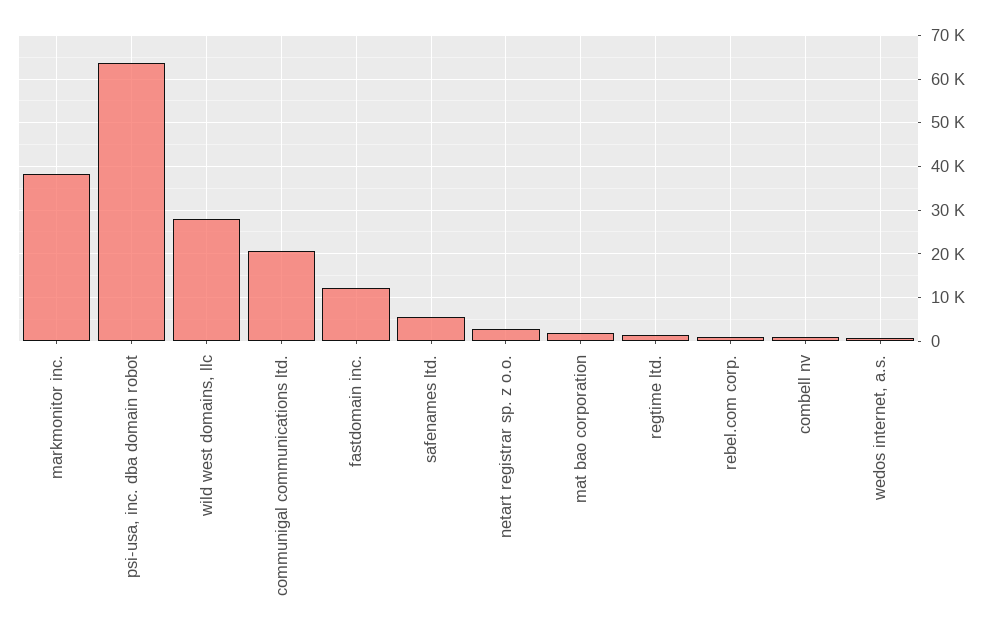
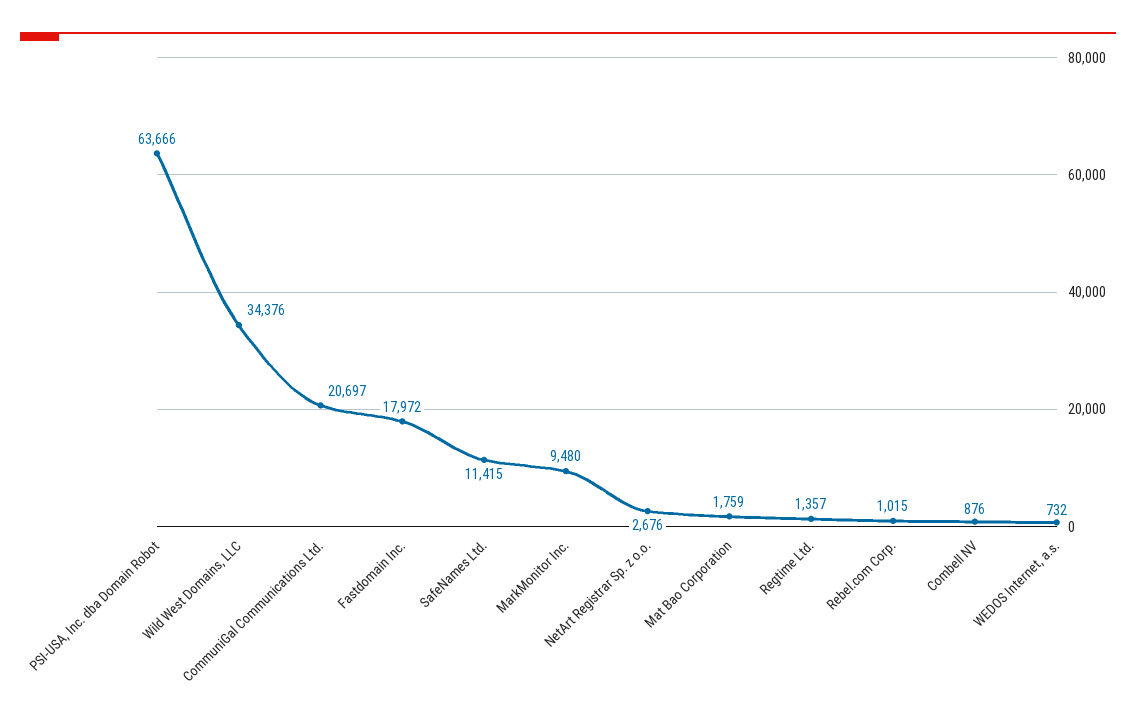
markmonitor inc.: 38000 -> 9480
wild west domains, llc: 28000 -> 34376
fastdomain inc.: 12000 -> 17972
safenames ltd.: 6000 -> 11415

